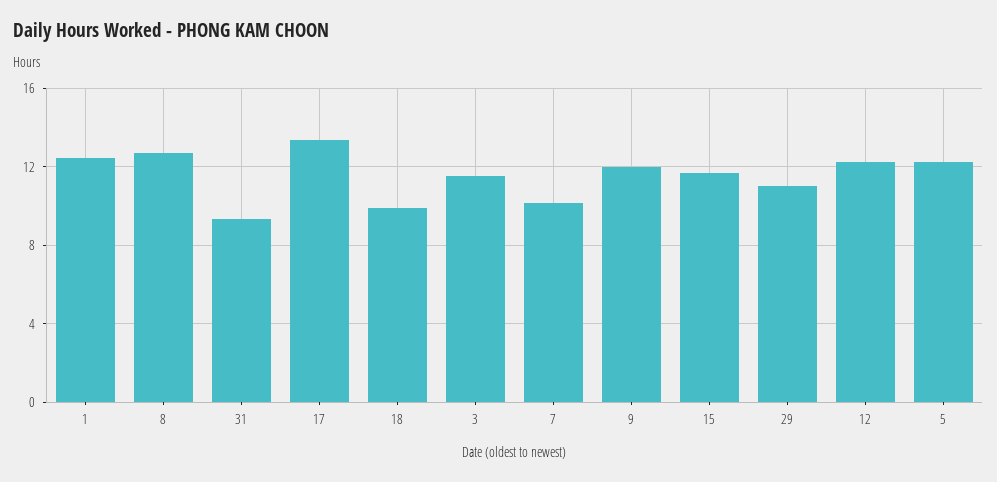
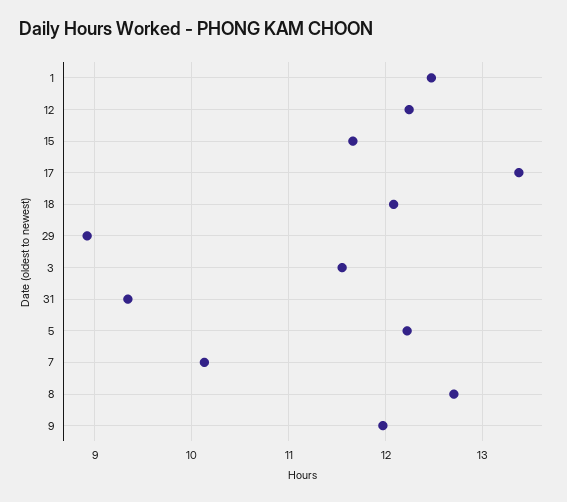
18: 10 -> 12.1
29: 11 -> 8.9

